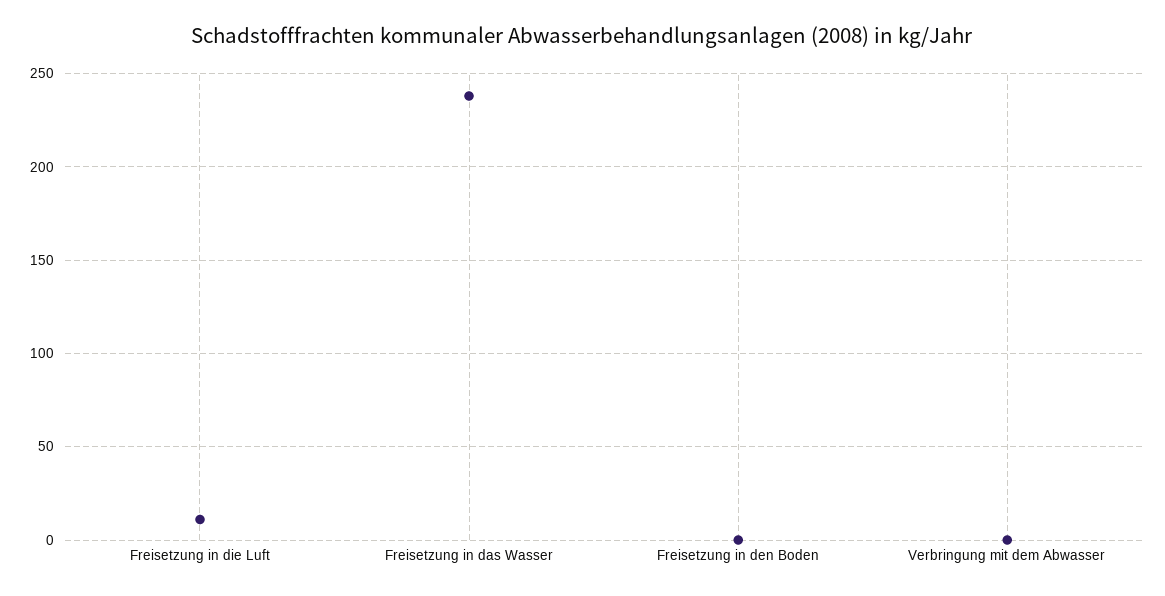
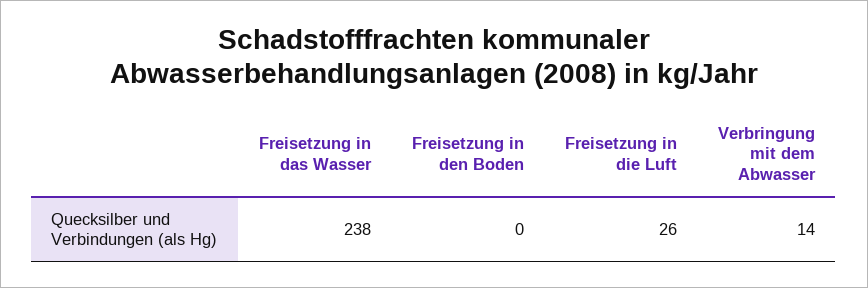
Freisetzung in die Luft: 10 -> 26
Verbringung mit dem Abwasser: 0 -> 14

